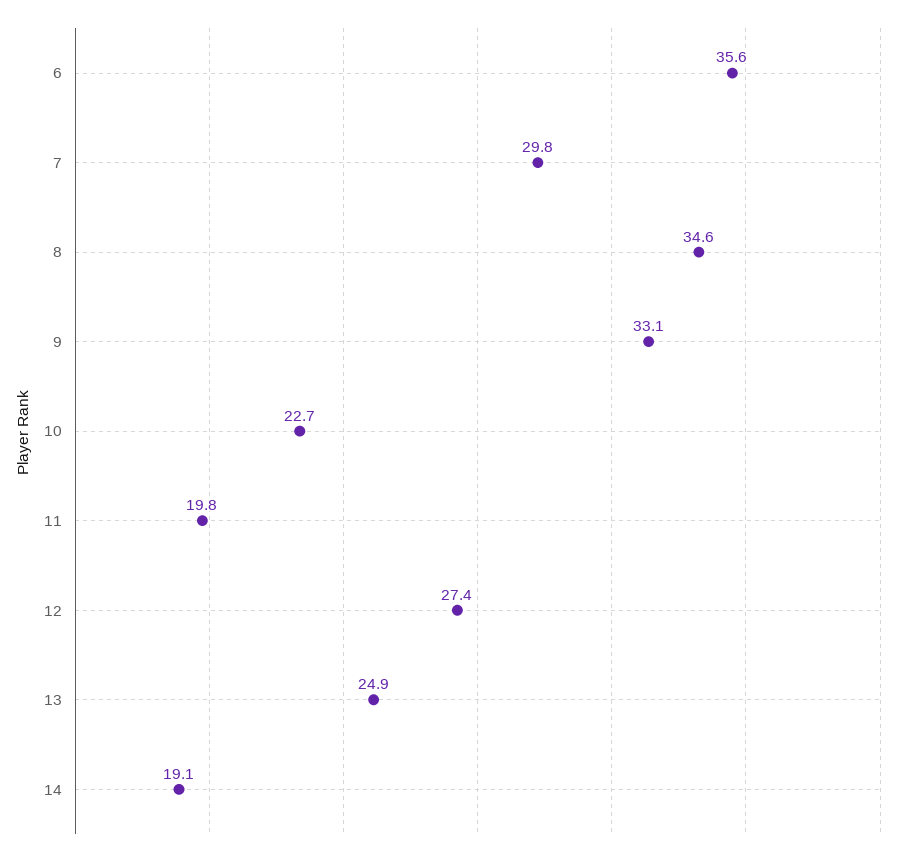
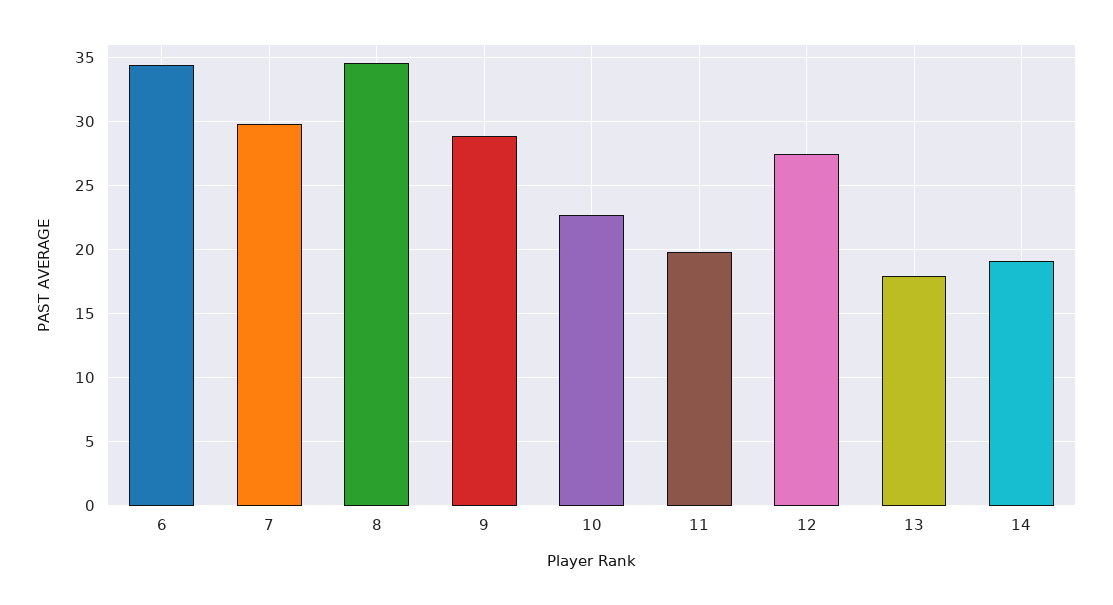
6: 35.6 -> 34.5
9: 33.1 -> 29
13: 24.9 -> 18

